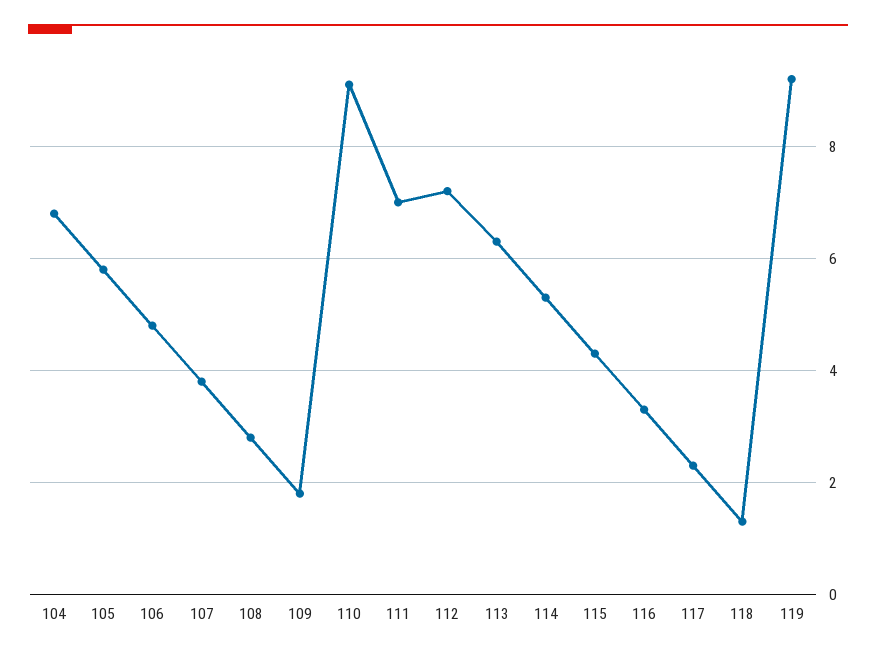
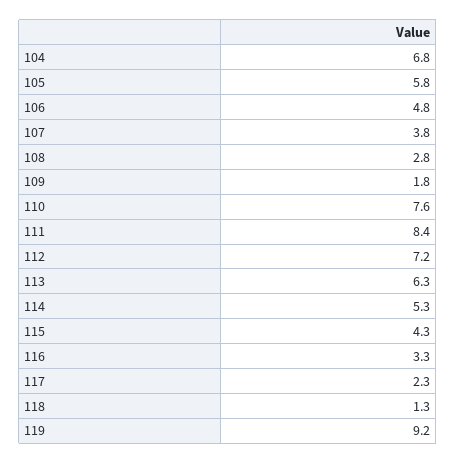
110: 9 -> 7.6
111: 7 -> 8.4

